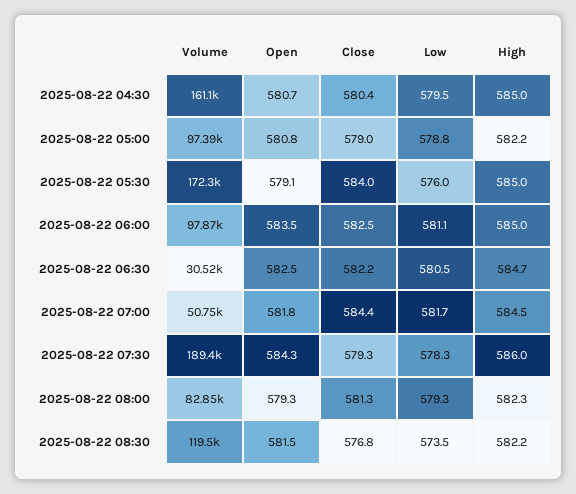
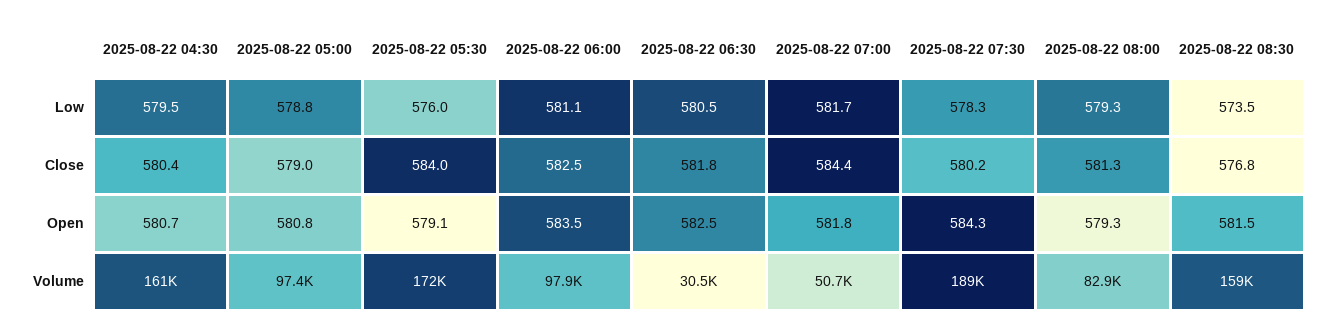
High, 2025-08-22 04:30: 585 -> none
High, 2025-08-22 05:00: 582.2 -> none
High, 2025-08-22 05:30: 585 -> none
High, 2025-08-22 06:00: 585 -> none
Close, 2025-08-22 06:30: 582.2 -> 581.8
High, 2025-08-22 06:30: 584.7 -> none
High, 2025-08-22 07:00: 584.5 -> none
Close, 2025-08-22 07:30: 579.3 -> 580.2
High, 2025-08-22 07:30: 586 -> none
High, 2025-08-22 08:00: 582.3 -> none
Volume, 2025-08-22 08:30: 119500 -> 159000
High, 2025-08-22 08:30: 582.2 -> none

